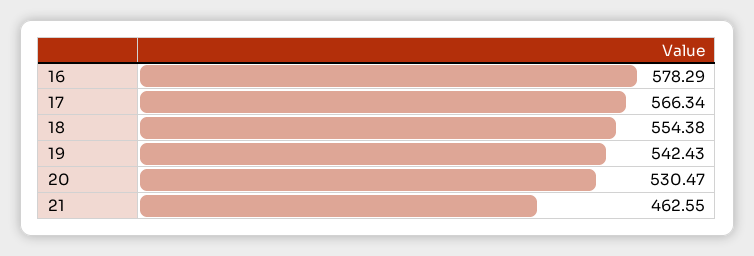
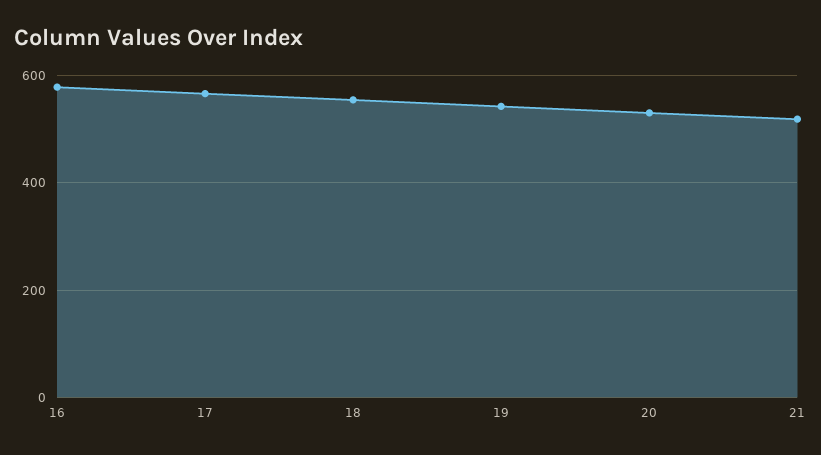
21: 462.55 -> 520

